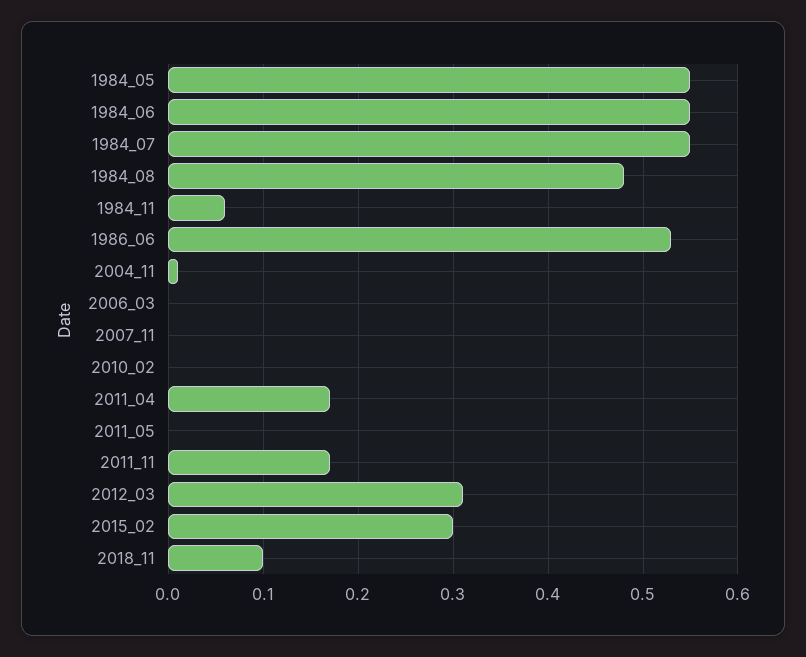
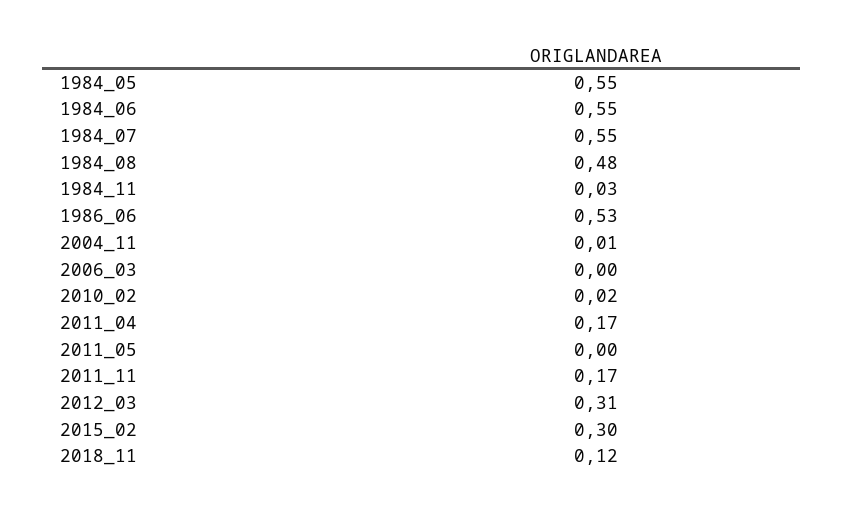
1984_11: 0.06 -> 0.03
2007_11: 0 -> none
2010_02: 0 -> 0.02
2018_11: 0.1 -> 0.12

